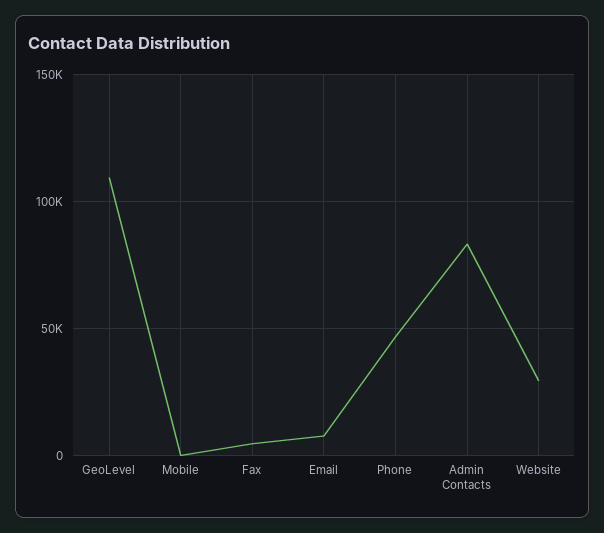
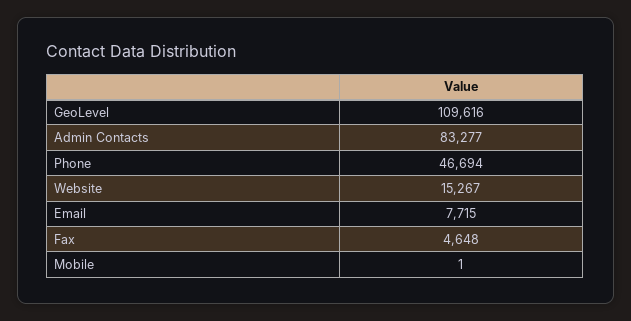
Website: 30000 -> 15267

